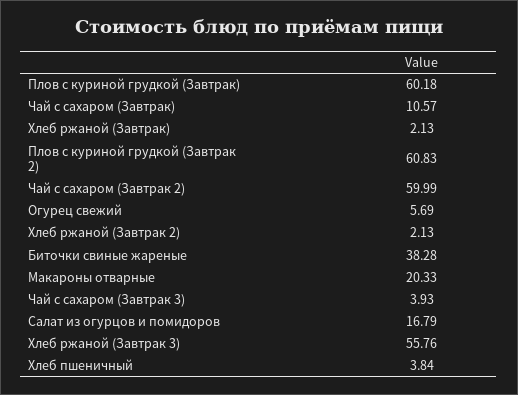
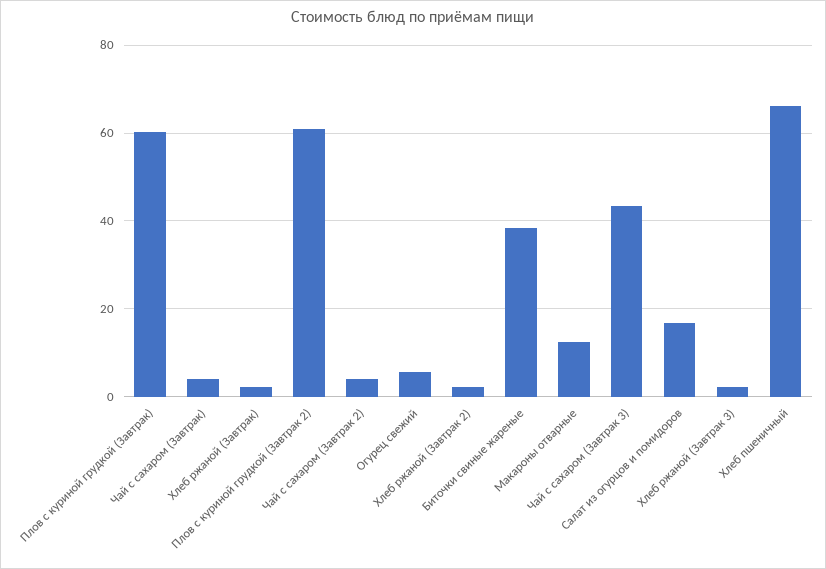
Чай с сахаром (Завтрак): 10.57 -> 4
Чай с сахаром (Завтрак 2): 59.99 -> 4
Макароны отварные: 20.33 -> 12
Чай с сахаром (Завтрак 3): 3.93 -> 44
Хлеб ржаной (Завтрак 3): 55.76 -> 2
Хлеб пшеничный: 3.84 -> 66

